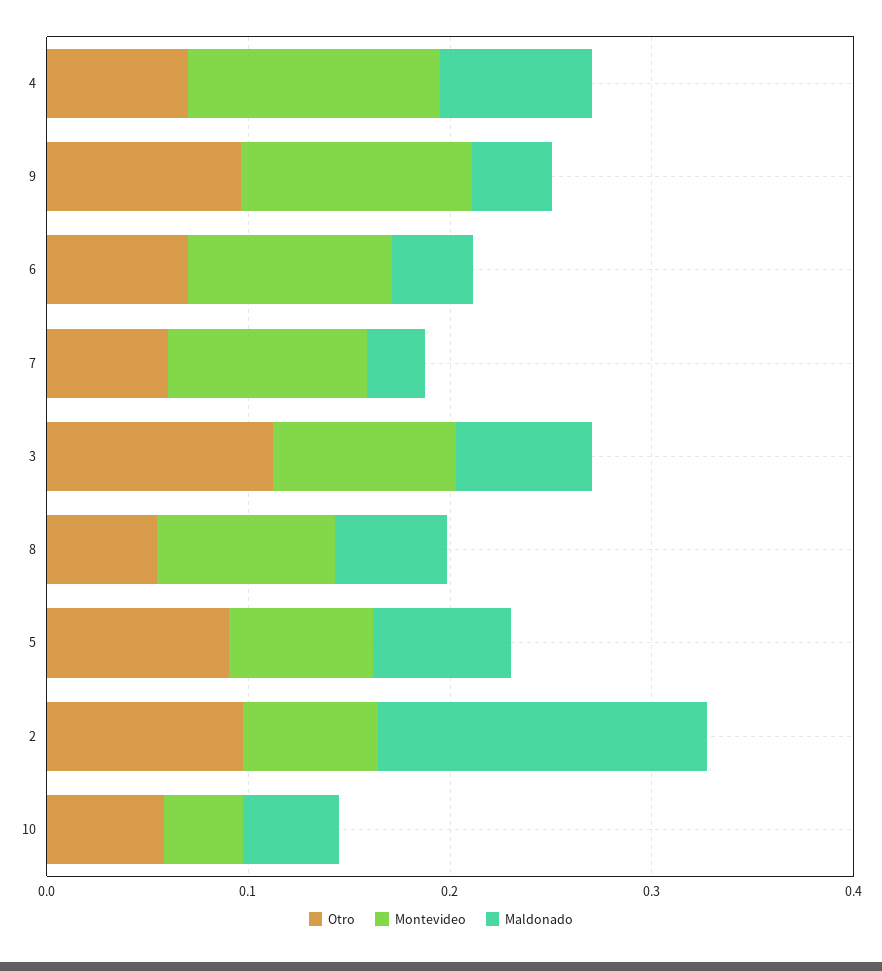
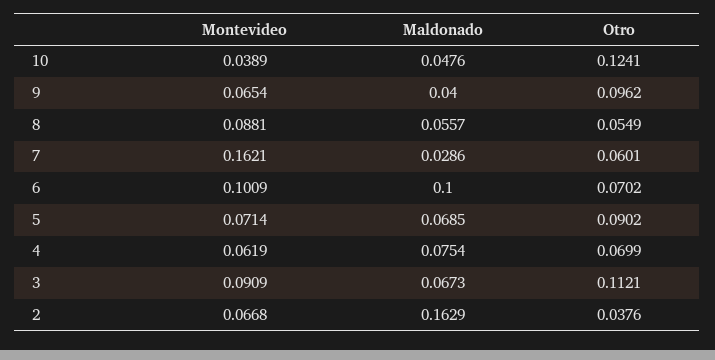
Montevideo, 4: 0.12 -> 0.0619
Montevideo, 9: 0.12 -> 0.0654
Maldonado, 6: 0.04 -> 0.1
Montevideo, 7: 0.1 -> 0.1621
Otro, 2: 0.1 -> 0.0376
Otro, 10: 0.06 -> 0.1241

